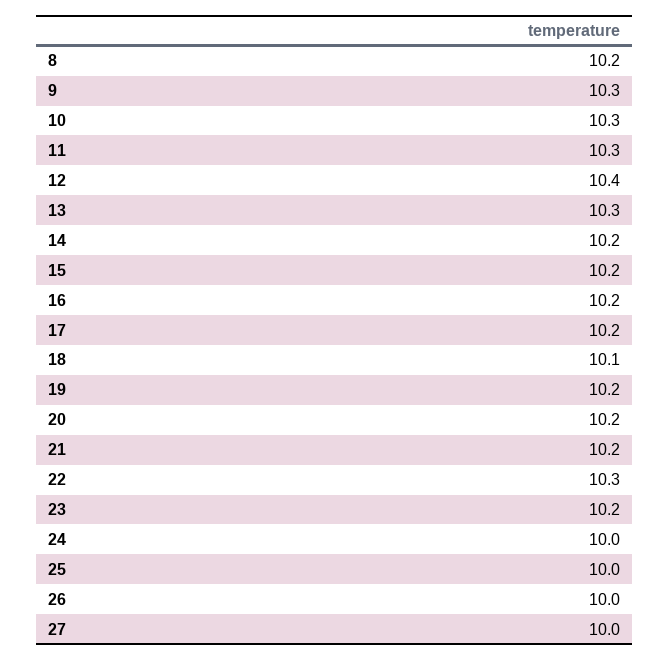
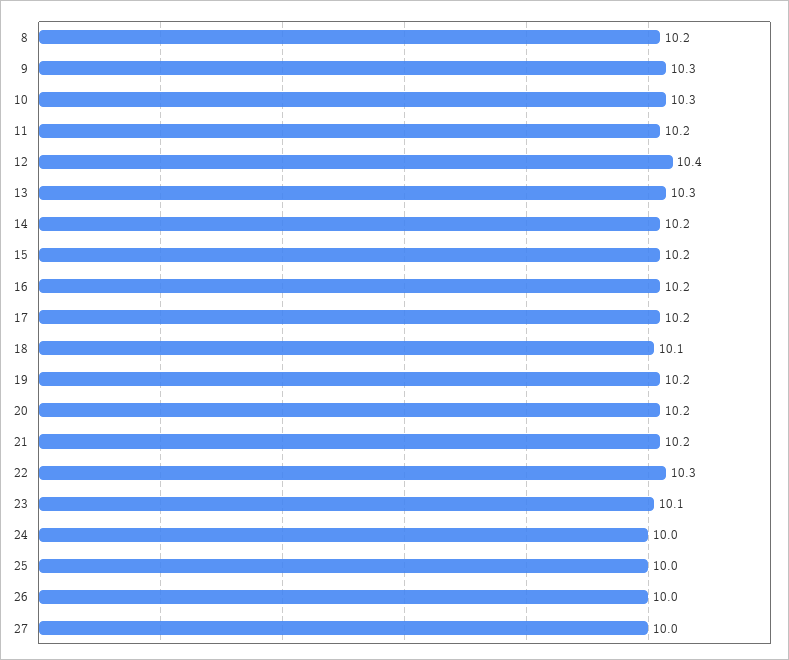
11: 10.3 -> 10.2
23: 10.2 -> 10.1

